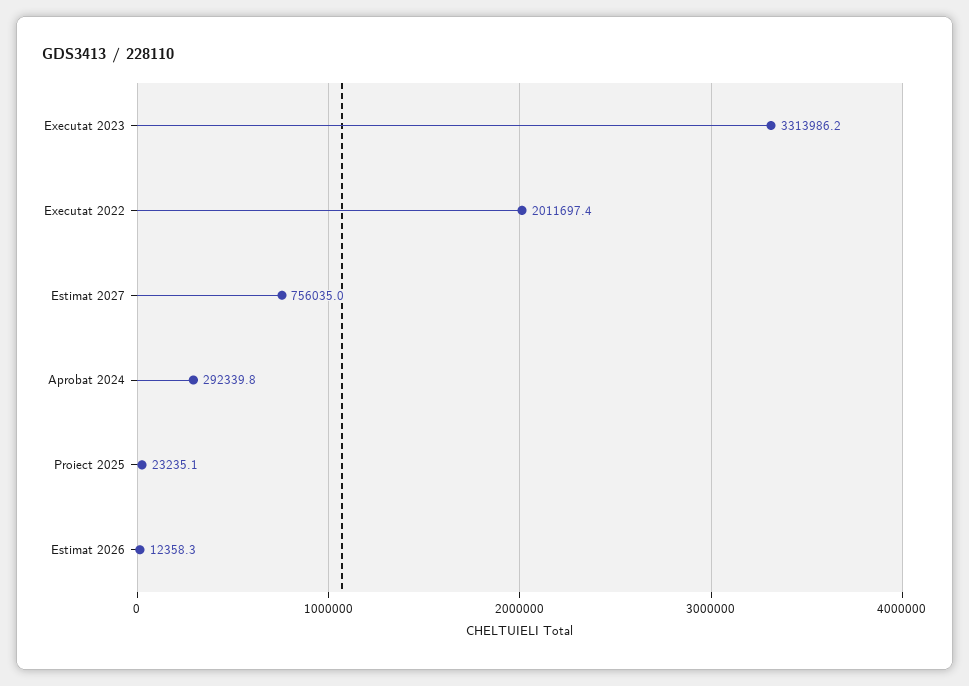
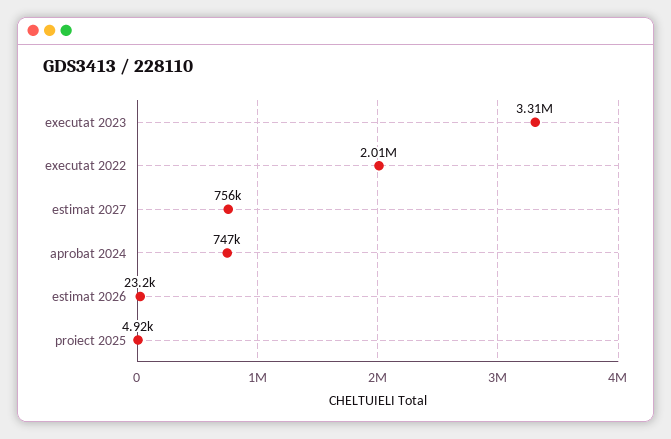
Aprobat 2024: 292339.8 -> 747000
Proiect 2025: 23235.1 -> 4920
Estimat 2026: 12358.3 -> 23200

